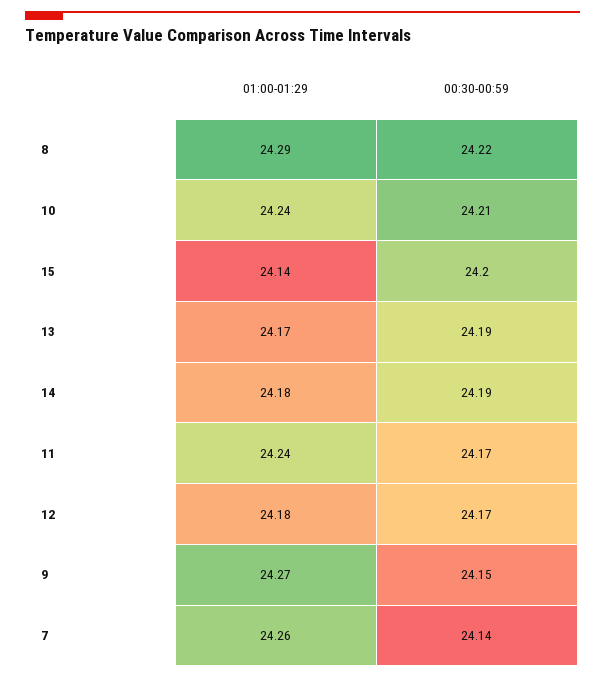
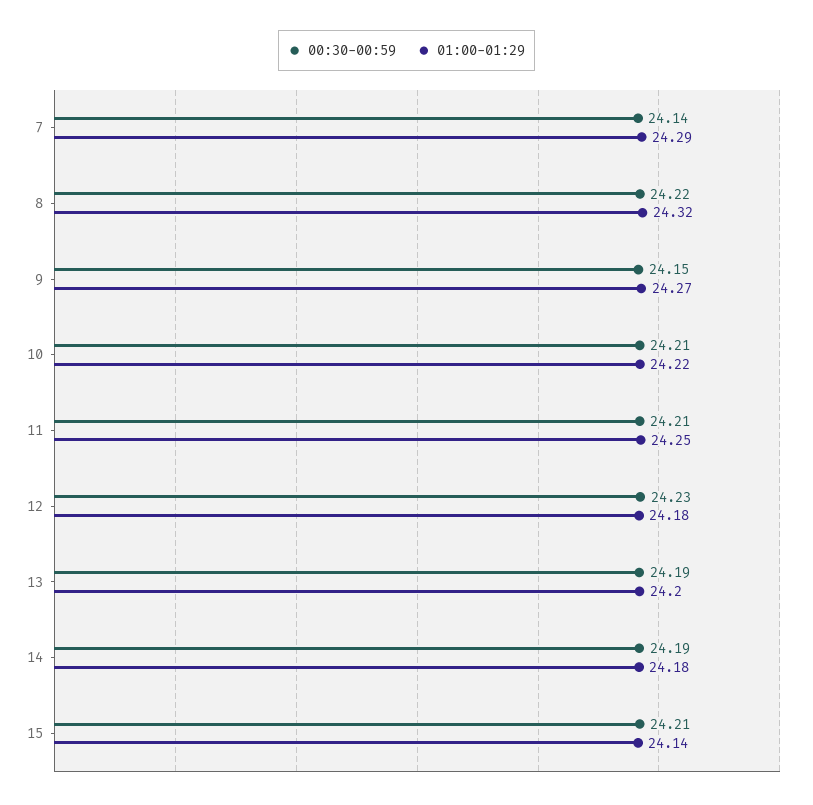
01:00-01:29, 8: 24.29 -> 24.32
01:00-01:29, 10: 24.24 -> 24.22
00:30-00:59, 15: 24.2 -> 24.21
01:00-01:29, 13: 24.17 -> 24.2
01:00-01:29, 11: 24.24 -> 24.25
00:30-00:59, 11: 24.17 -> 24.21
00:30-00:59, 12: 24.17 -> 24.23
01:00-01:29, 7: 24.26 -> 24.29

